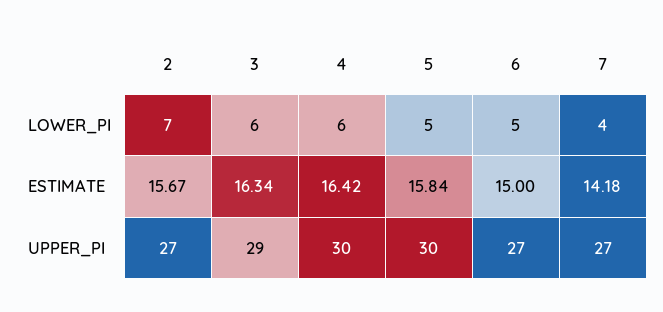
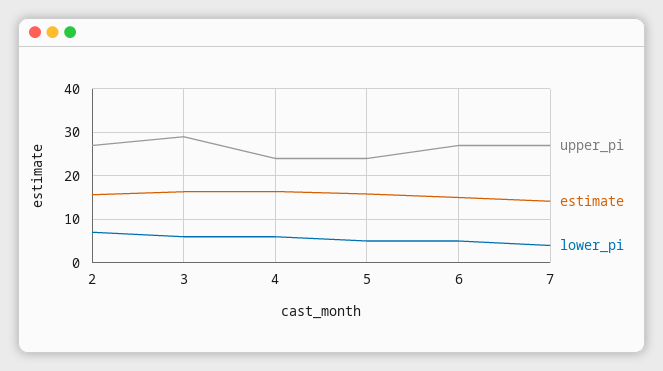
UPPER_PI, 4: 30 -> 24
UPPER_PI, 5: 30 -> 24

